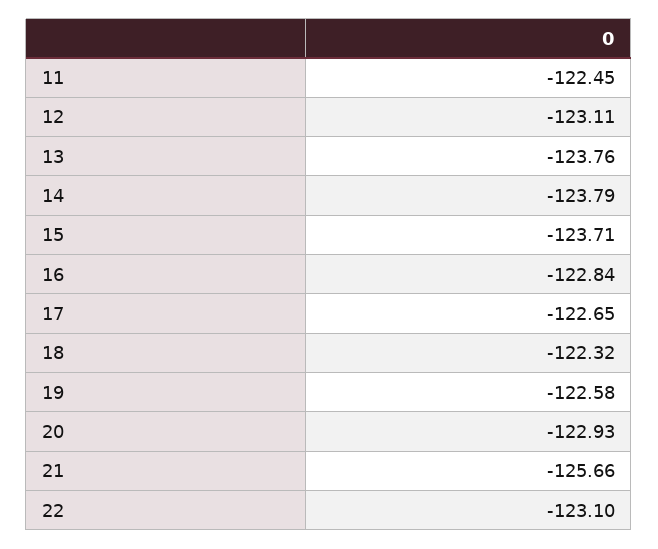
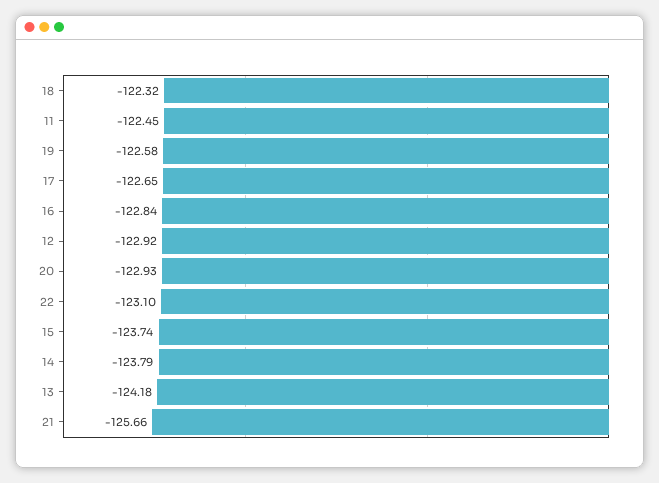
12: -123.11 -> -122.92
13: -123.76 -> -124.18
15: -123.71 -> -123.74

